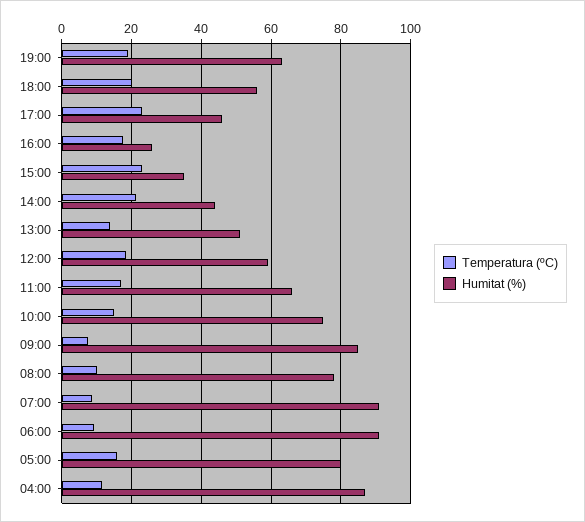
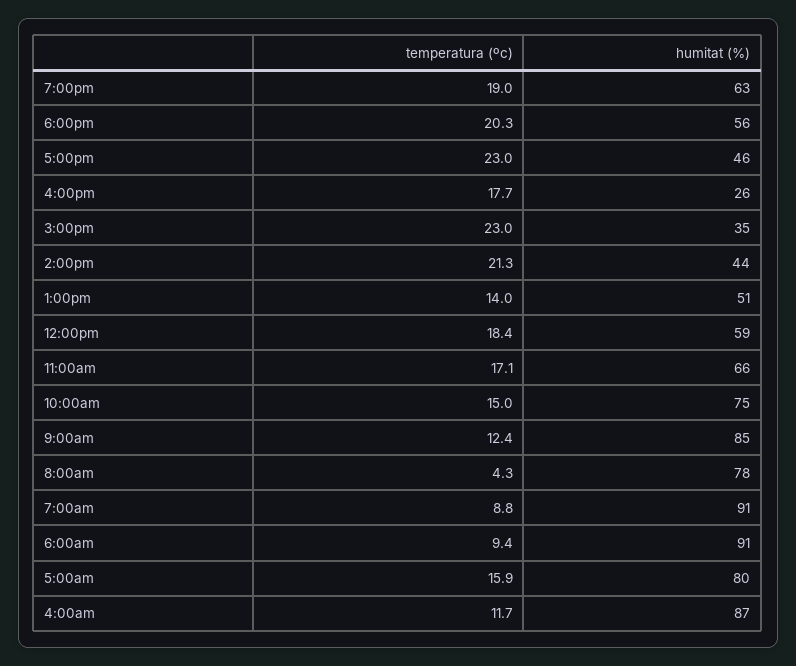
Temperatura (ºC), 09:00: 8 -> 12.4
Temperatura (ºC), 08:00: 10 -> 4.3

